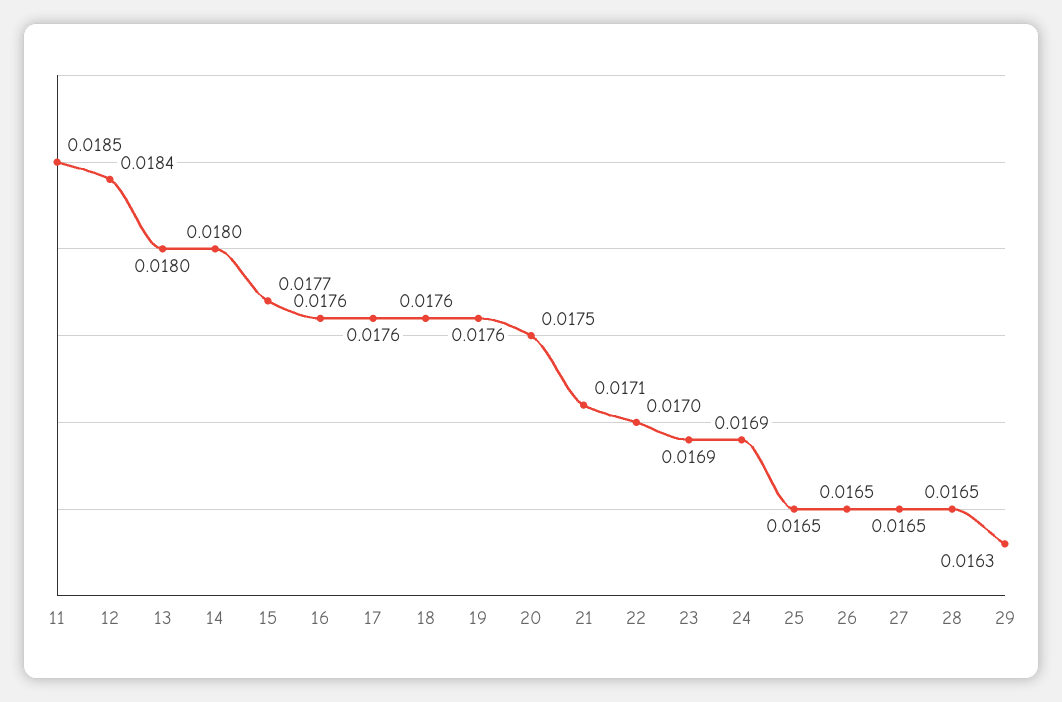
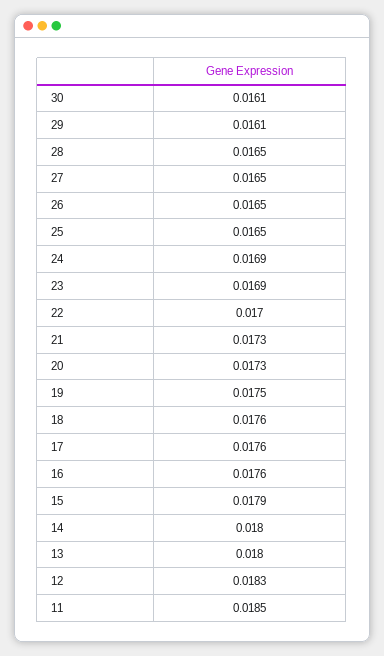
12: 0.0184 -> 0.0183
15: 0.0177 -> 0.0179
19: 0.0176 -> 0.0175
20: 0.0175 -> 0.0173
21: 0.0171 -> 0.0173
29: 0.0163 -> 0.0161
30: none -> 0.0161

